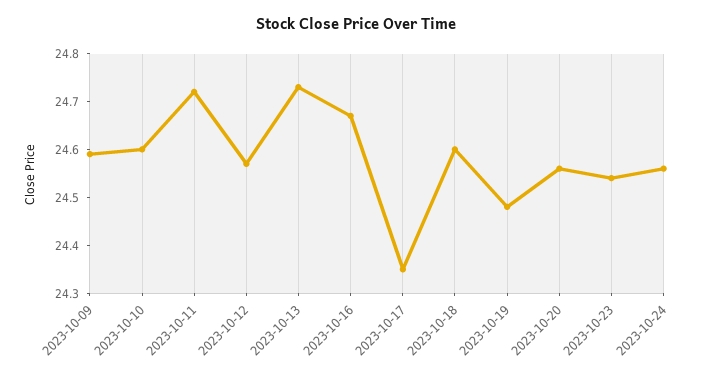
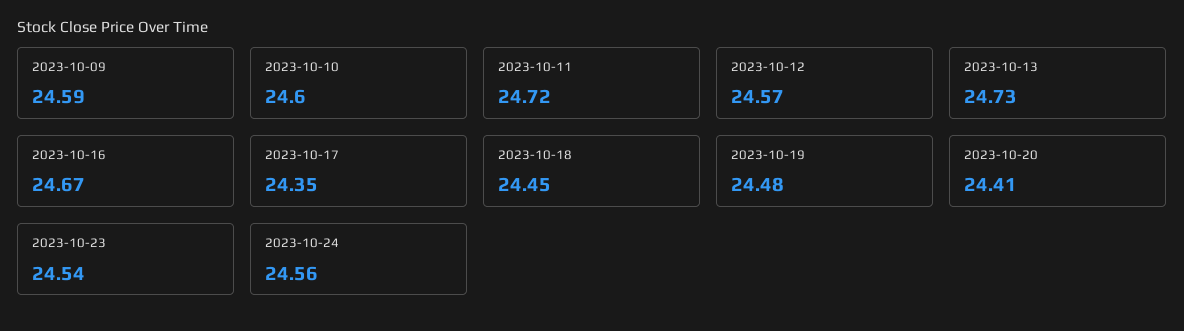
2023-10-18: 24.6 -> 24.45
2023-10-20: 24.55 -> 24.41

